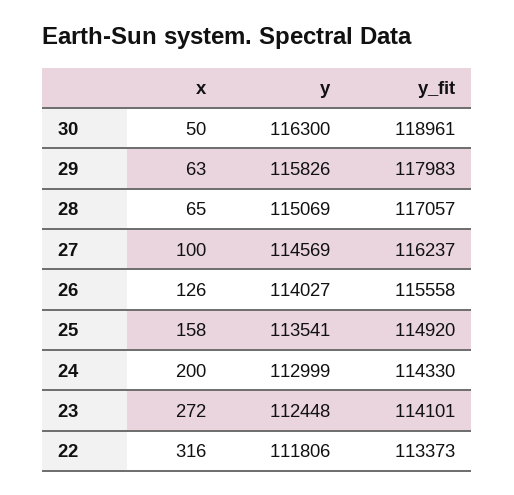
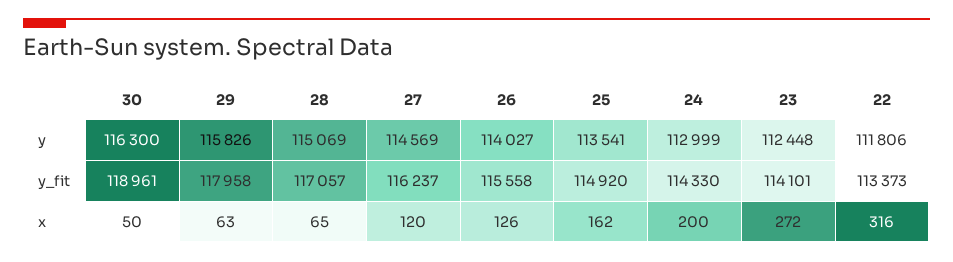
y_fit, 29: 117983 -> 117958
x, 27: 100 -> 120
x, 25: 158 -> 162

